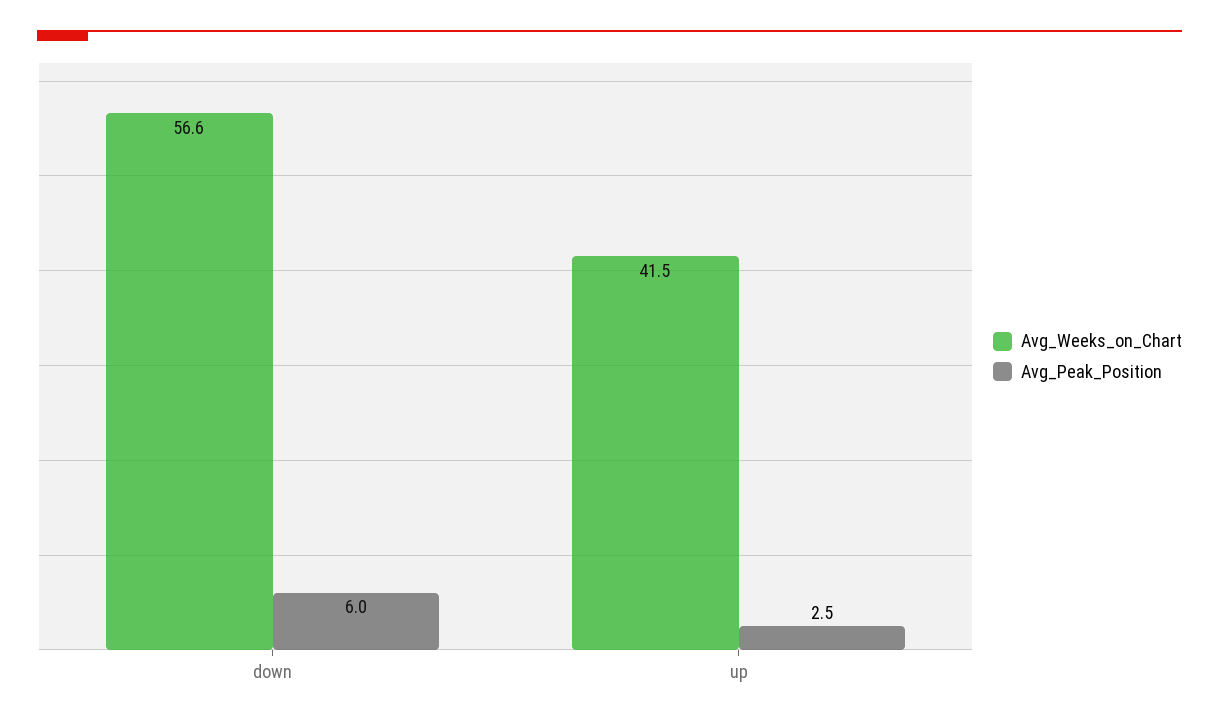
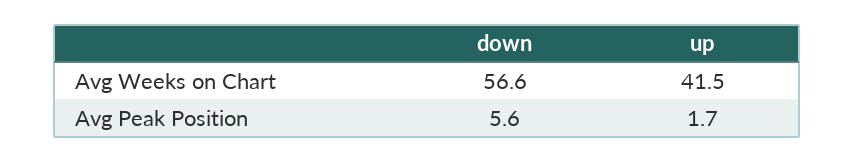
Avg_Peak_Position, down: 6 -> 5.6
Avg_Peak_Position, up: 2.5 -> 1.7

